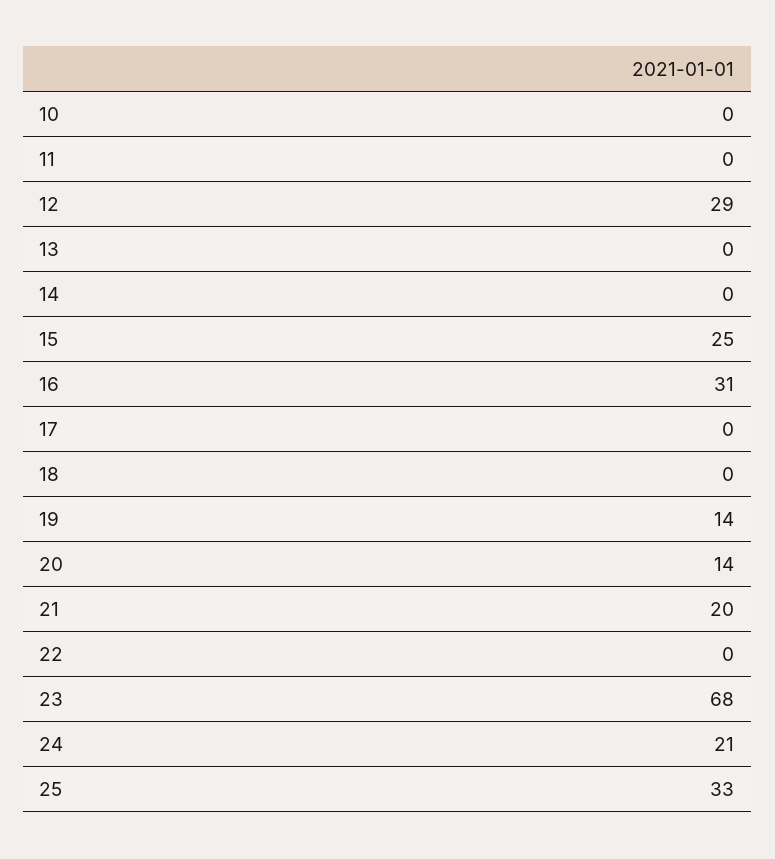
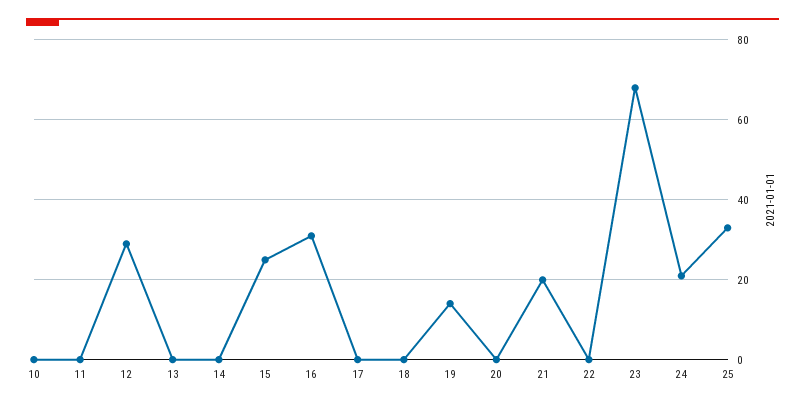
20: 14 -> 0

